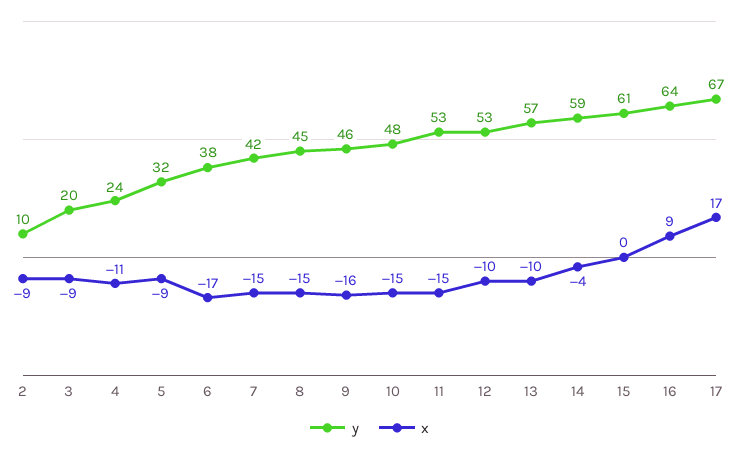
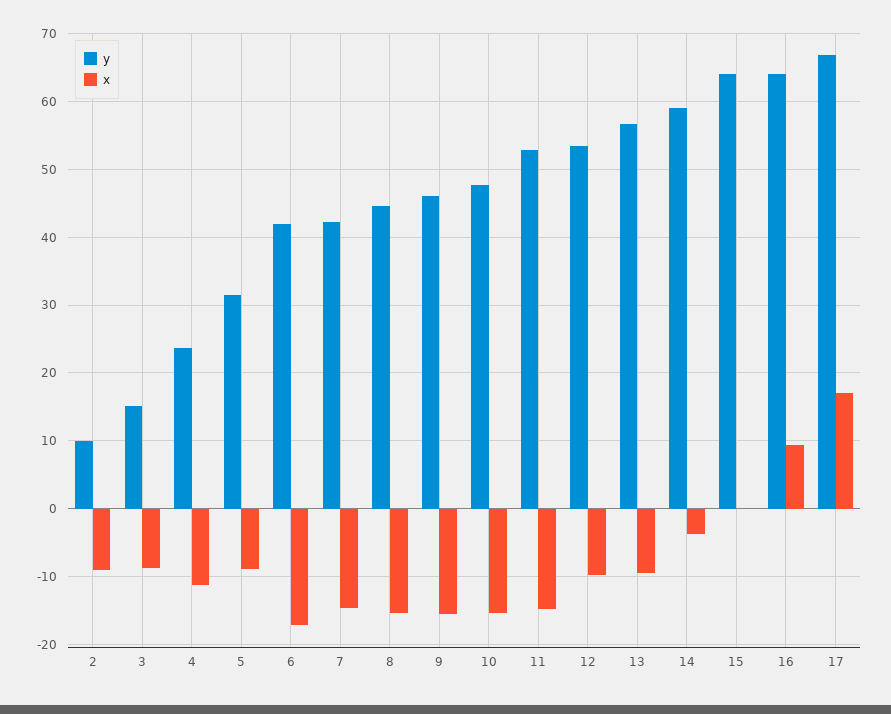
y, 3: 20 -> 15
y, 6: 38 -> 42
y, 15: 61 -> 64

